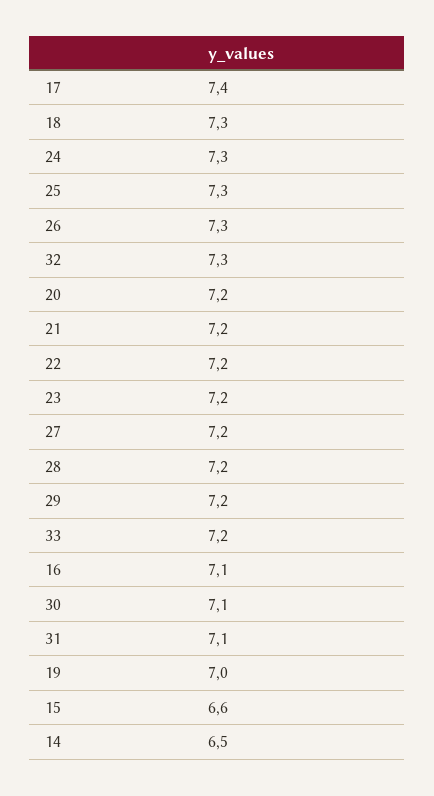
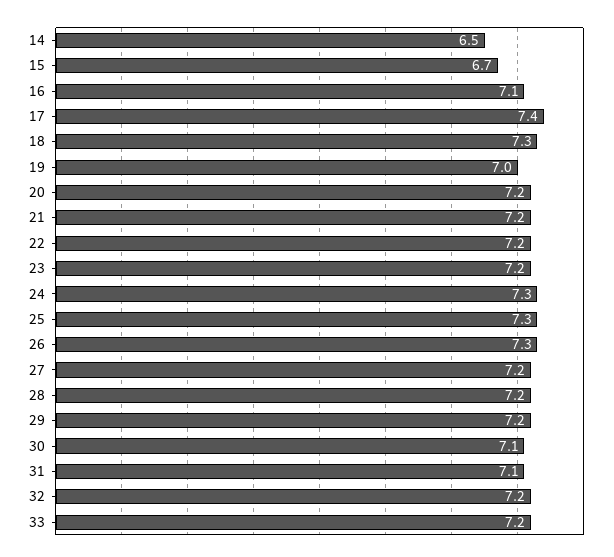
32: 7.3 -> 7.2
15: 6.6 -> 6.7

